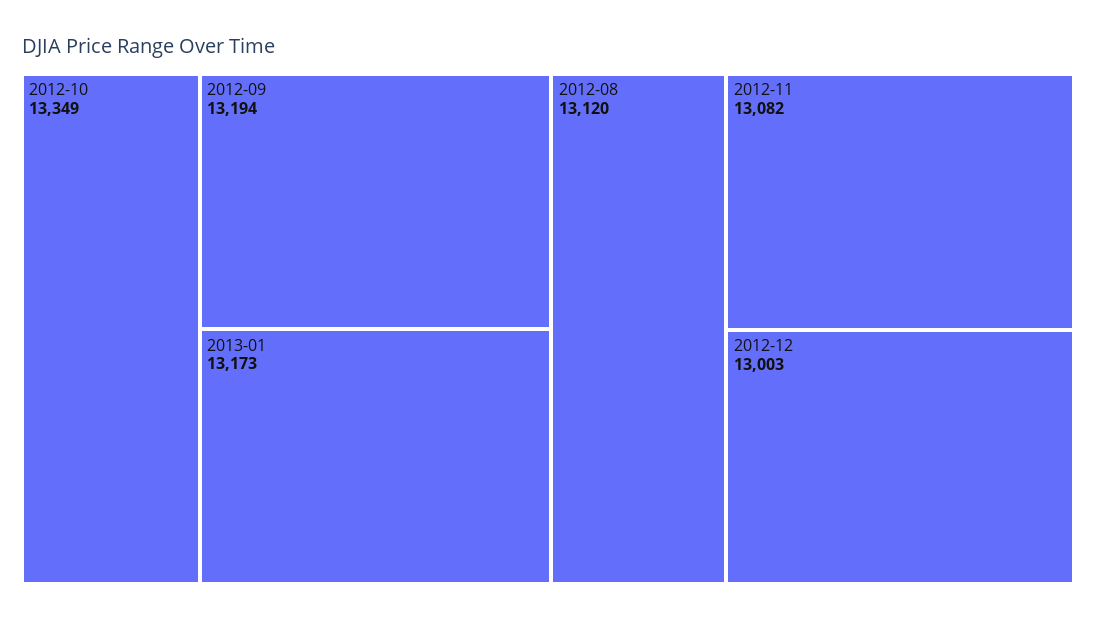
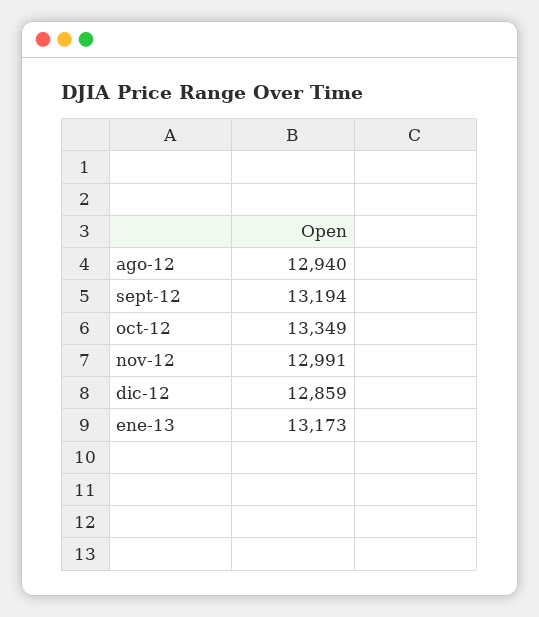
2012-08: 13120 -> 12940
2012-11: 13082 -> 12991
2012-12: 13003 -> 12859

